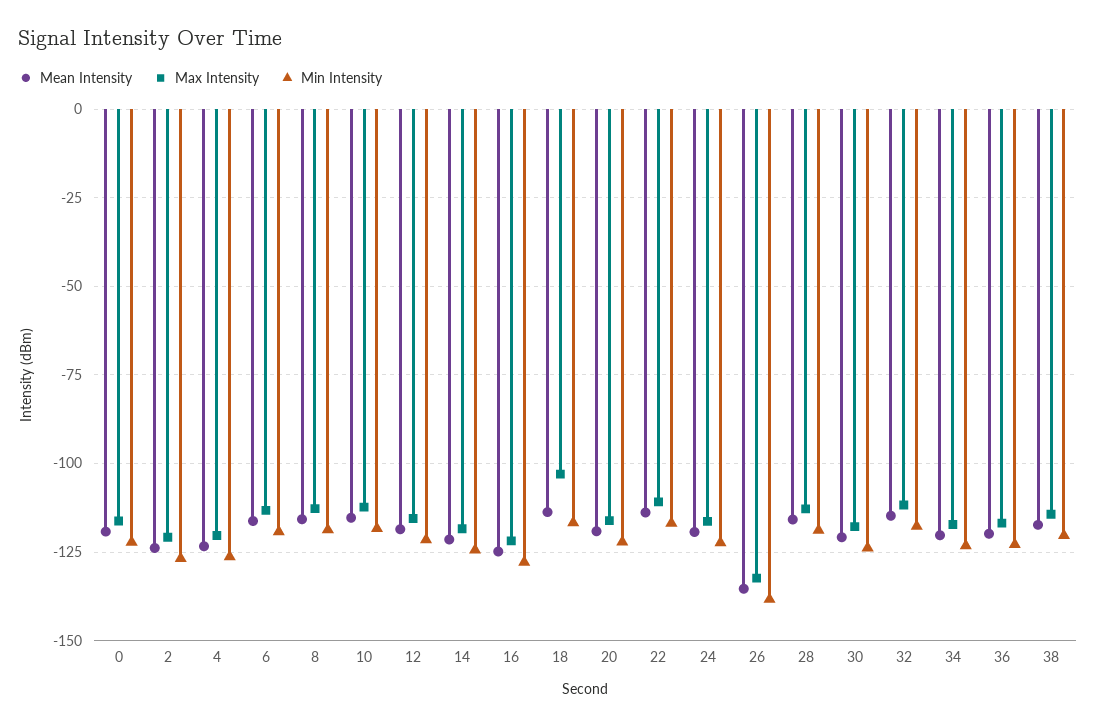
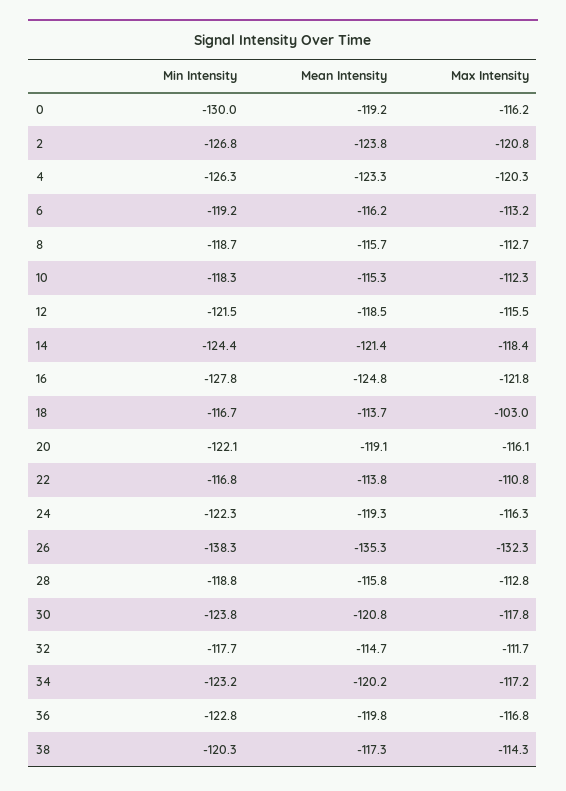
Min Intensity, 0: -122.5 -> -130

